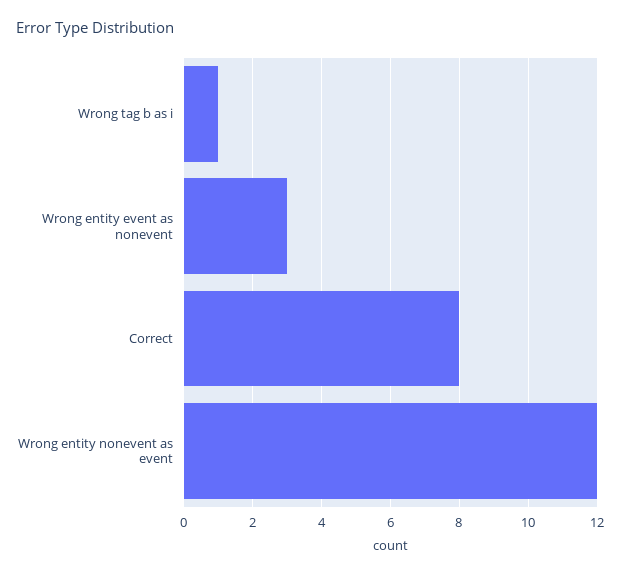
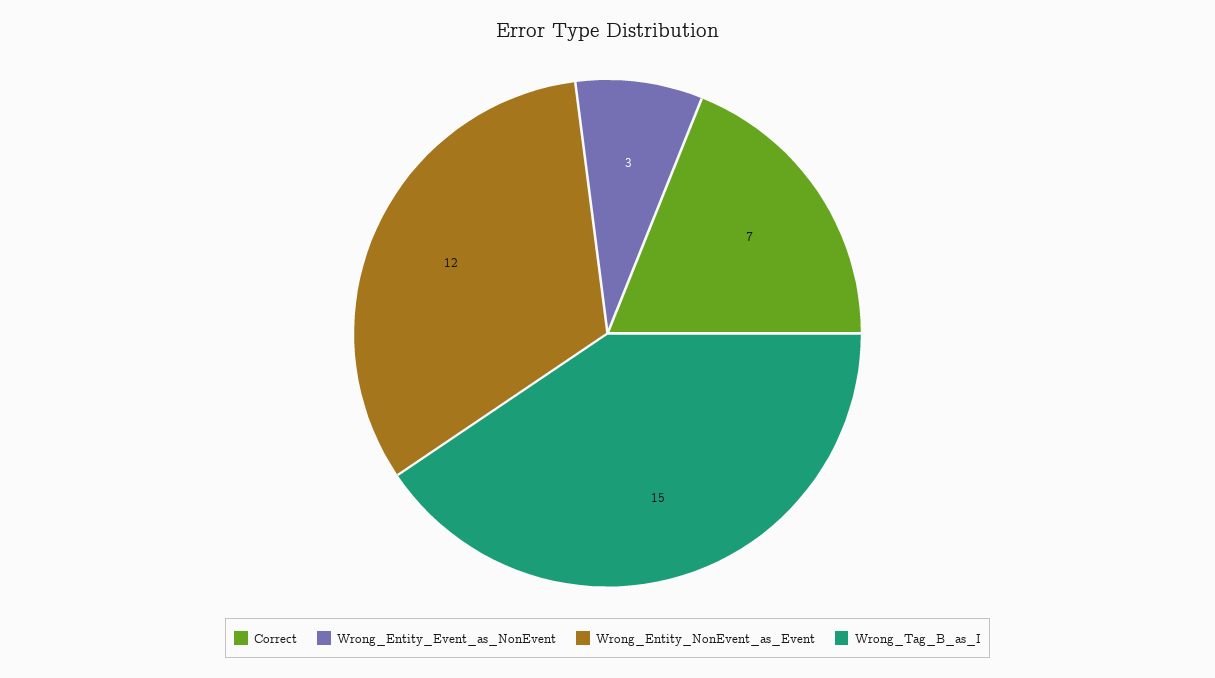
Wrong tag b as i: 1 -> 15
Correct: 8 -> 7

